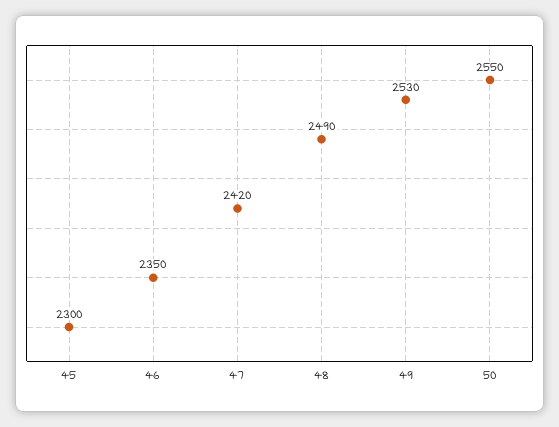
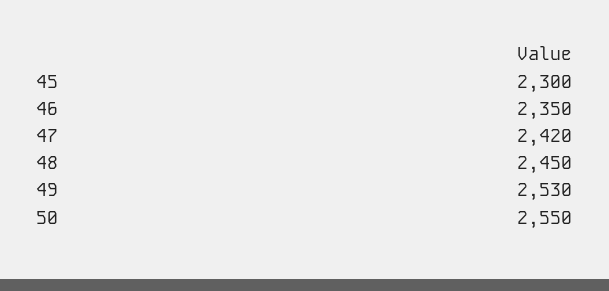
48: 2490 -> 2450

